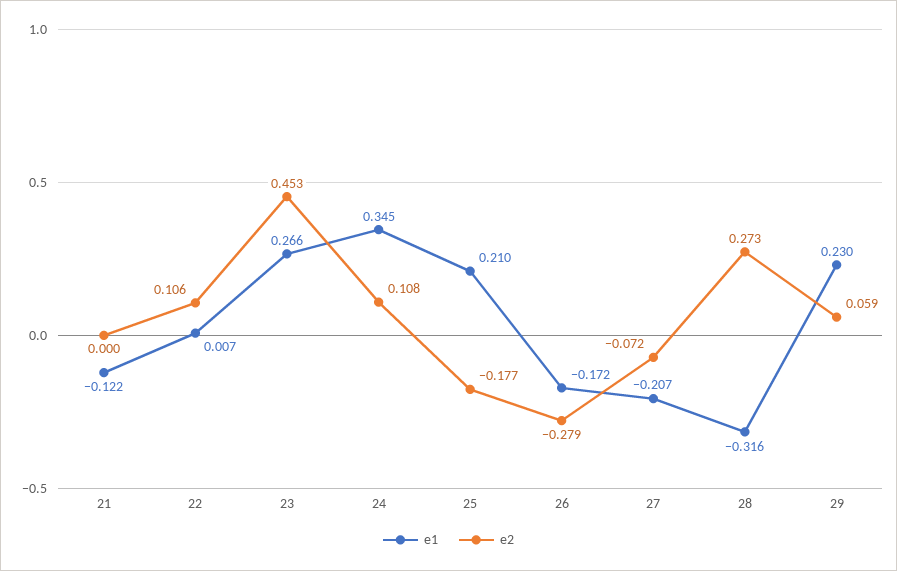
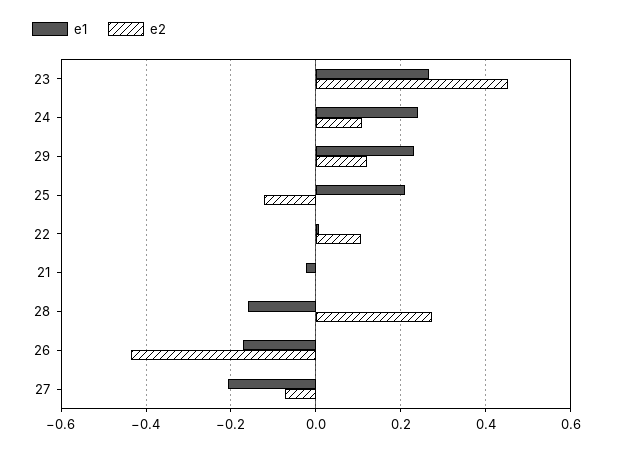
e1, 21: -0.122 -> -0.02
e1, 24: 0.345 -> 0.24
e2, 25: -0.177 -> -0.12
e2, 26: -0.279 -> -0.44
e1, 28: -0.316 -> -0.16
e2, 29: 0.059 -> 0.12

